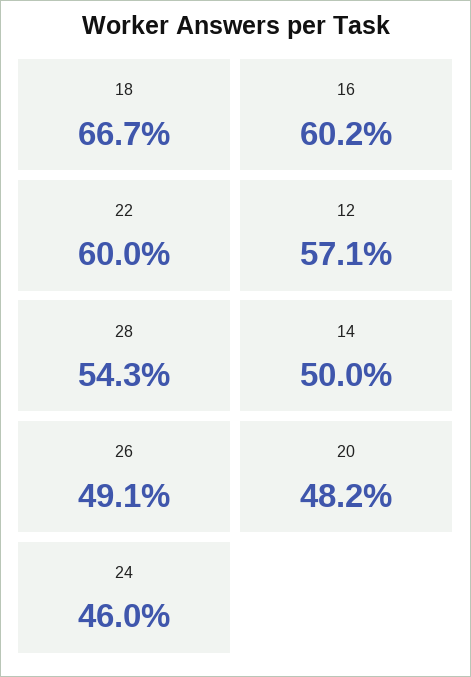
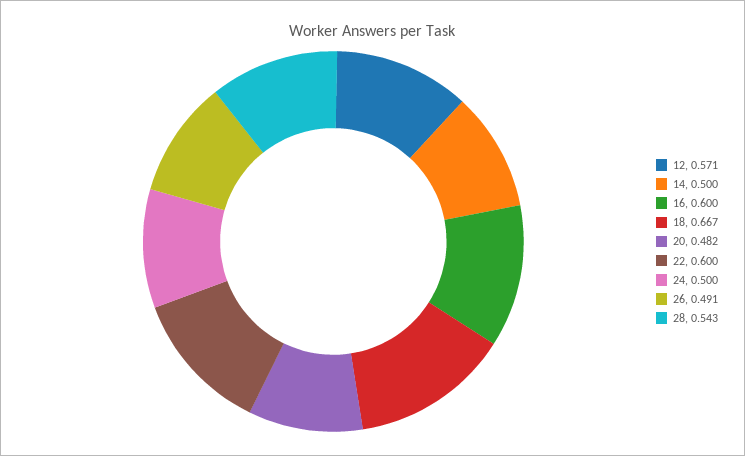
16: 0.602 -> 0.6
24: 0.46 -> 0.5

